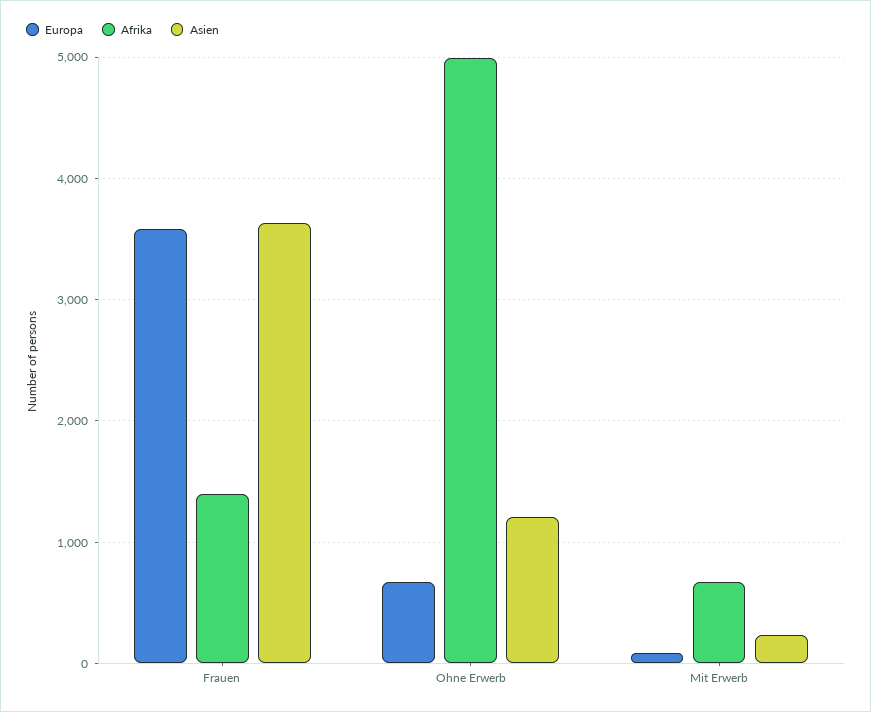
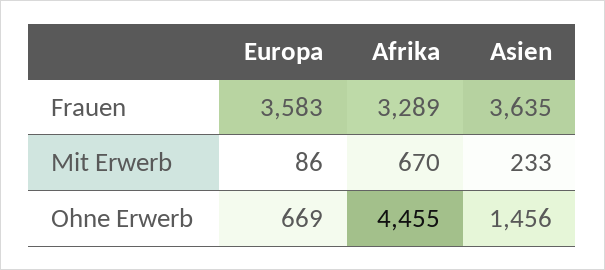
Afrika, Frauen: 1400 -> 3289
Afrika, Ohne Erwerb: 5000 -> 4455
Asien, Ohne Erwerb: 1200 -> 1456

